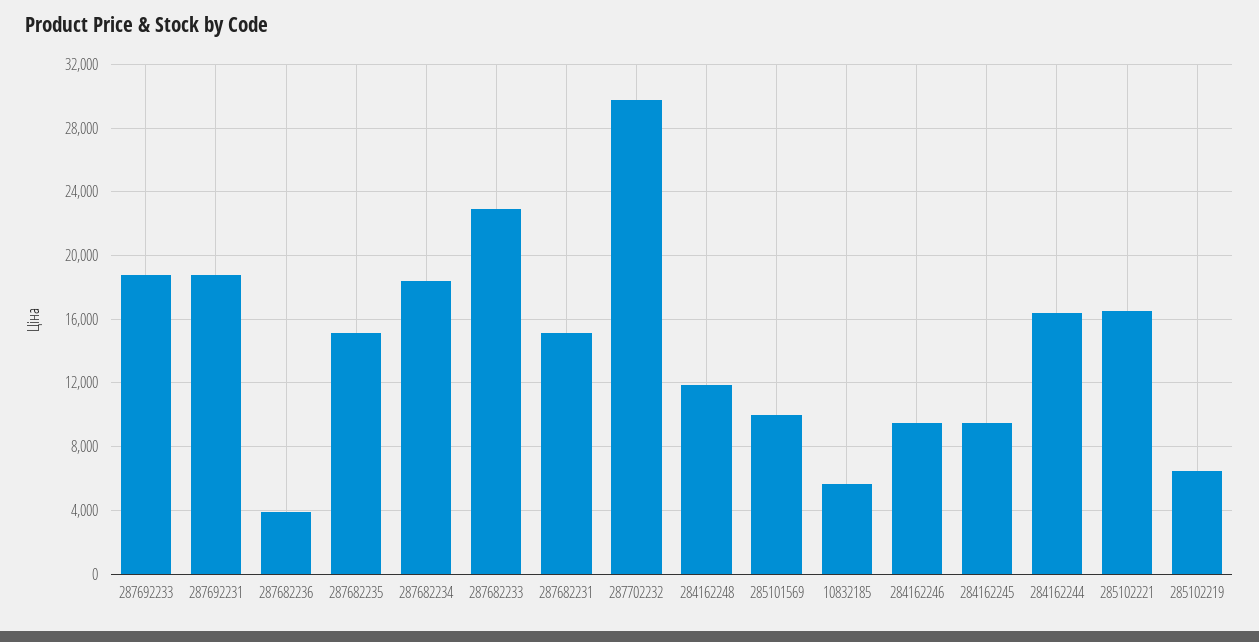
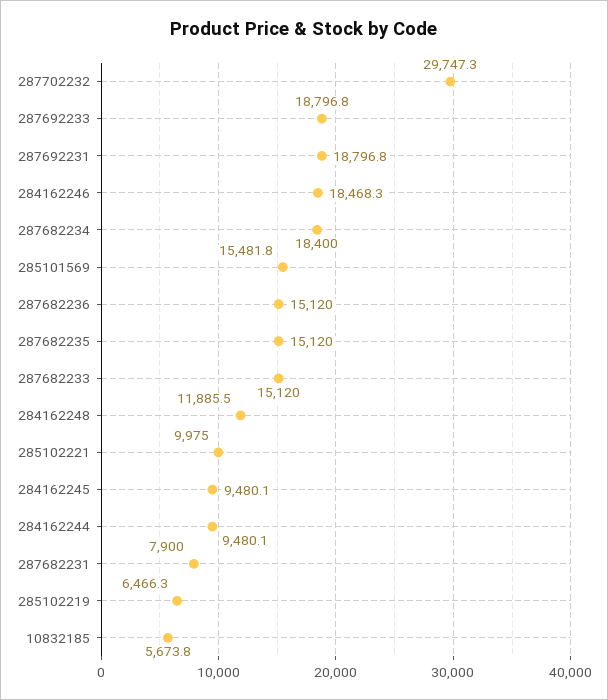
287682236: 4000 -> 15120
287682233: 23000 -> 15120
287682231: 15000 -> 7900
285101569: 10000 -> 15481.8
284162246: 9500 -> 18468.3
284162244: 16500 -> 9480.1
285102221: 16500 -> 9975

